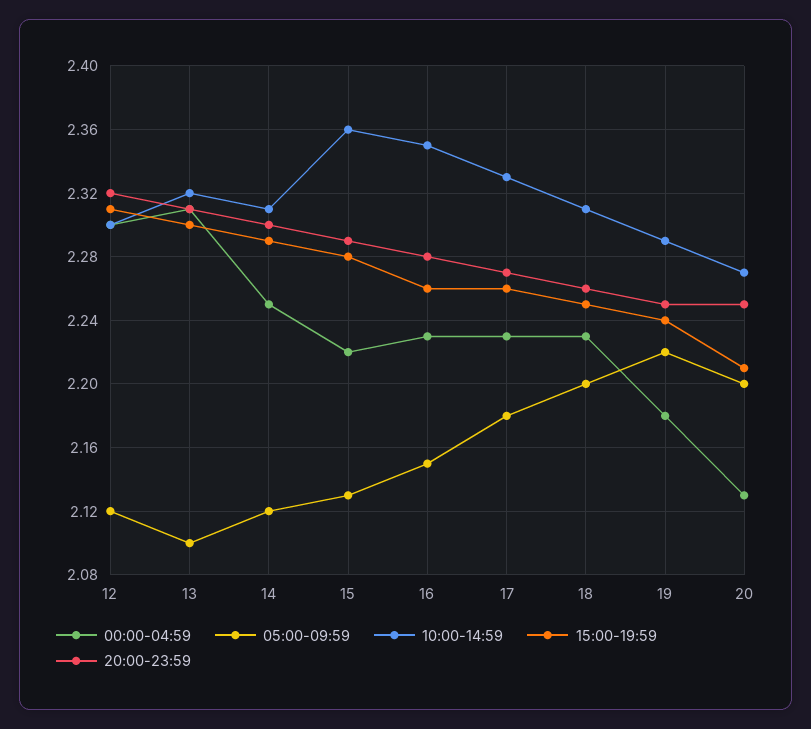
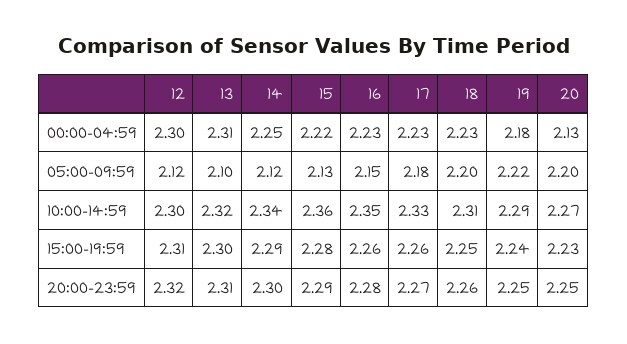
10:00-14:59, 14: 2.31 -> 2.34
15:00-19:59, 20: 2.21 -> 2.23

